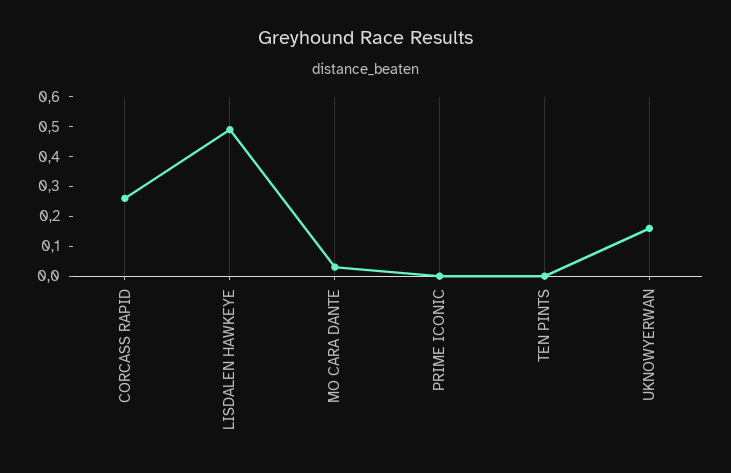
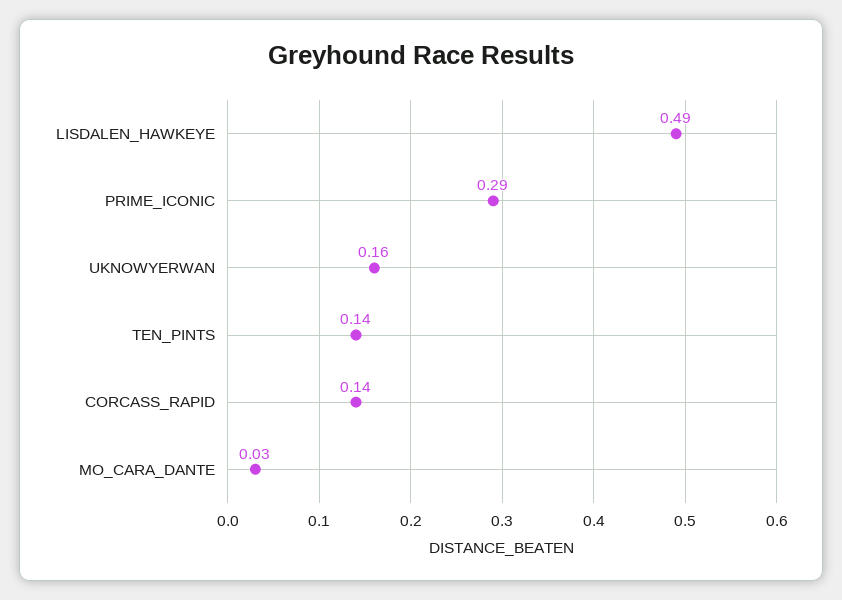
CORCASS RAPID: 0.25 -> 0.14
PRIME ICONIC: 0 -> 0.29
TEN PINTS: 0 -> 0.14

